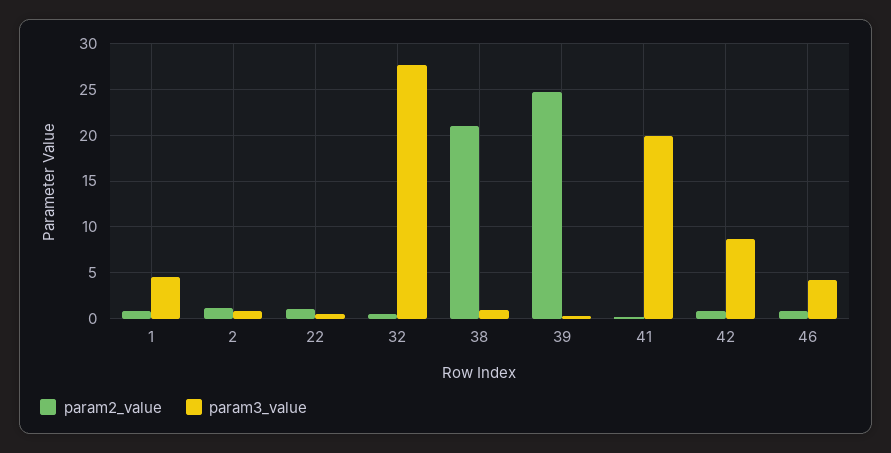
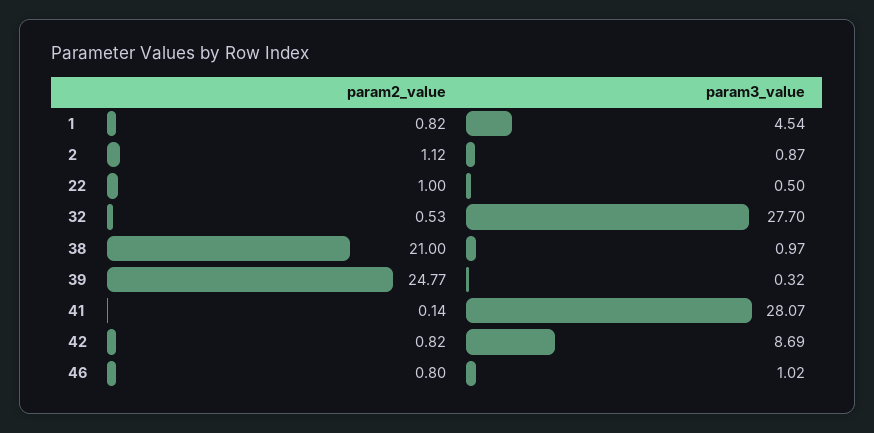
param3_value, 41: 20 -> 28.07
param3_value, 46: 4 -> 1.02

